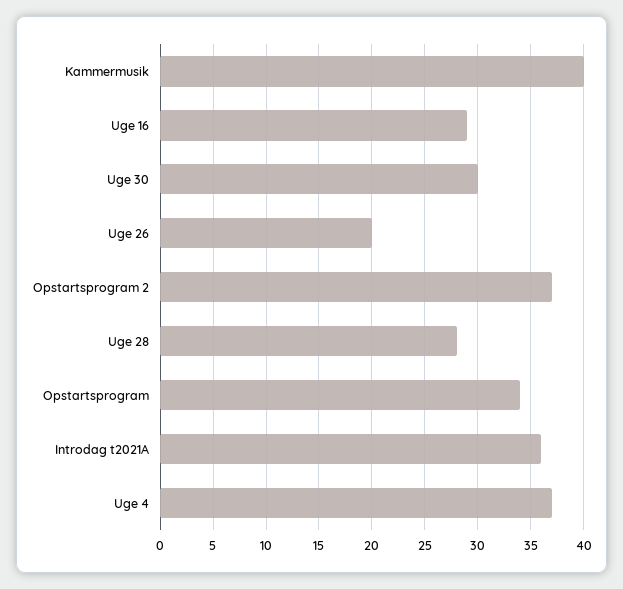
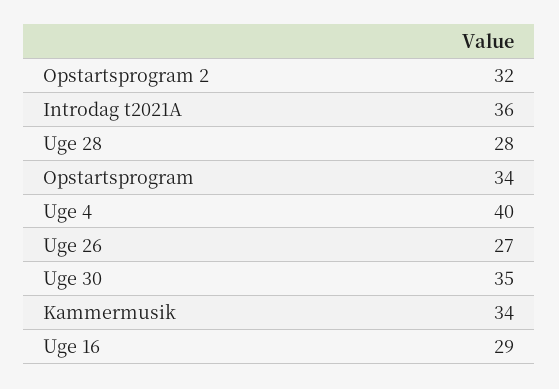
Kammermusik: 40 -> 34
Uge 30: 30 -> 35
Uge 26: 20 -> 27
Opstartsprogram 2: 37 -> 32
Uge 4: 37 -> 40

